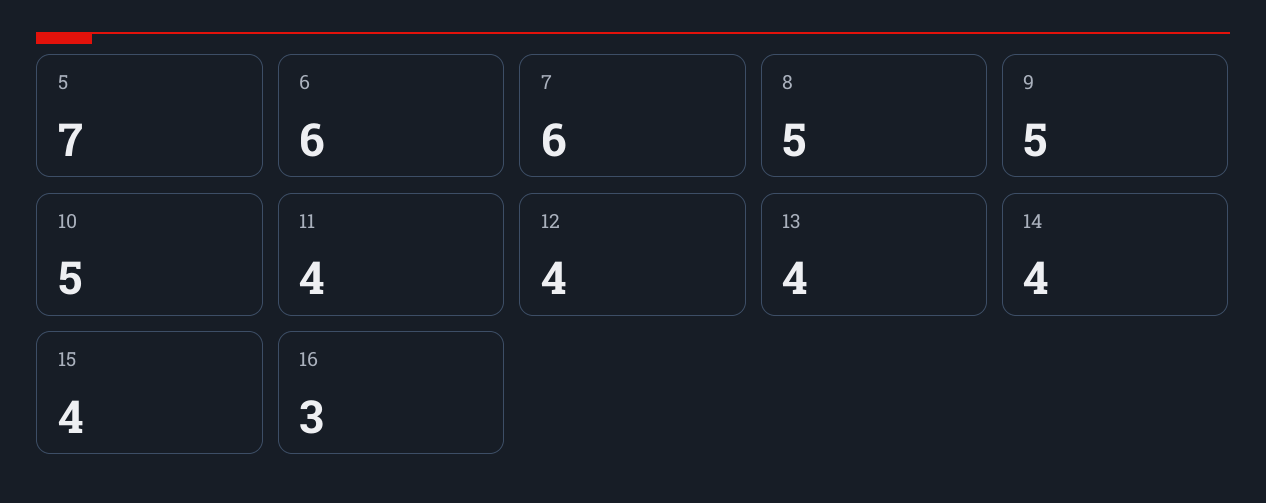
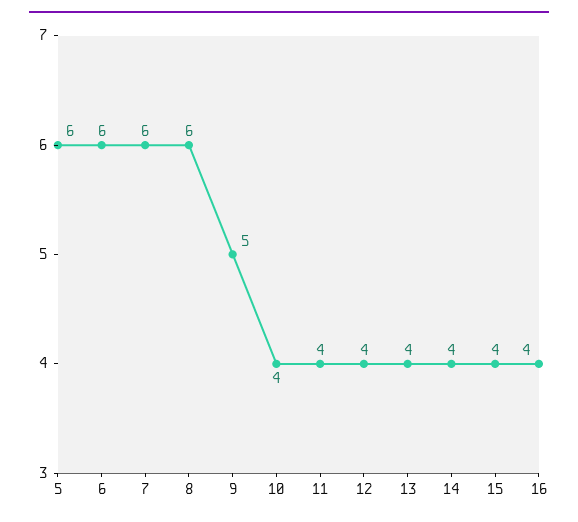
5: 7 -> 6
8: 5 -> 6
10: 5 -> 4
16: 3 -> 4

